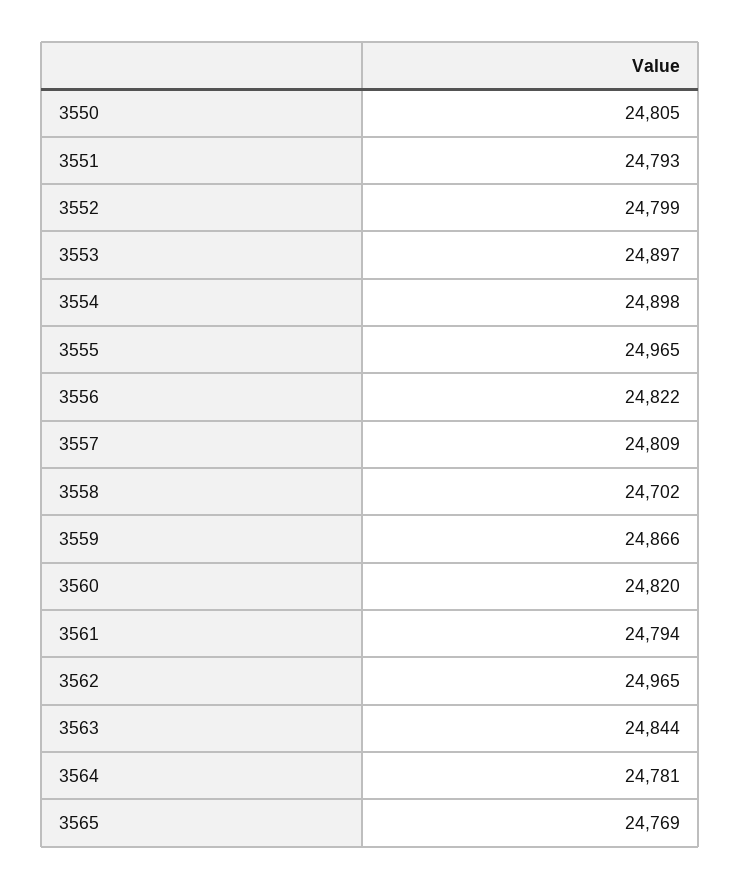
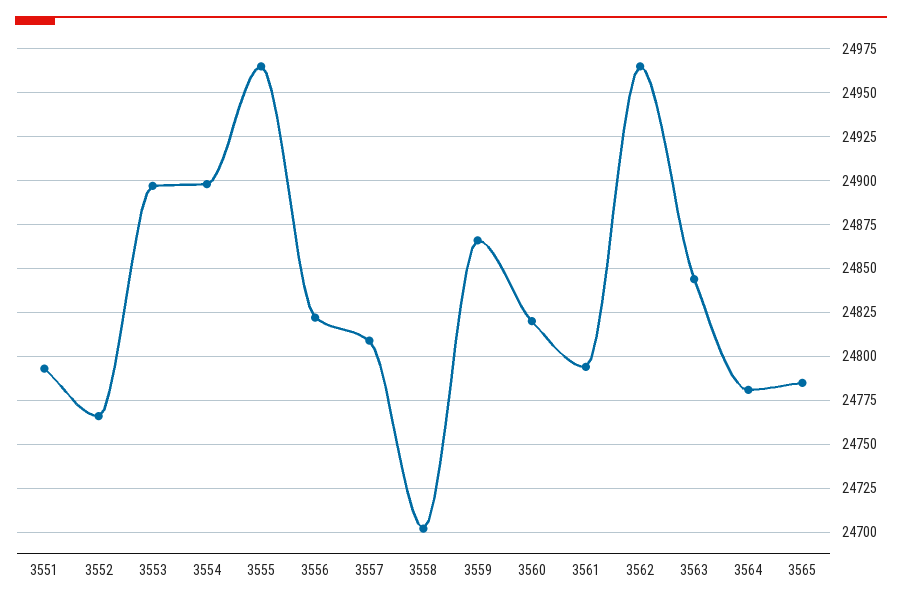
3550: 24805 -> none
3552: 24799 -> 24765
3565: 24769 -> 24785

